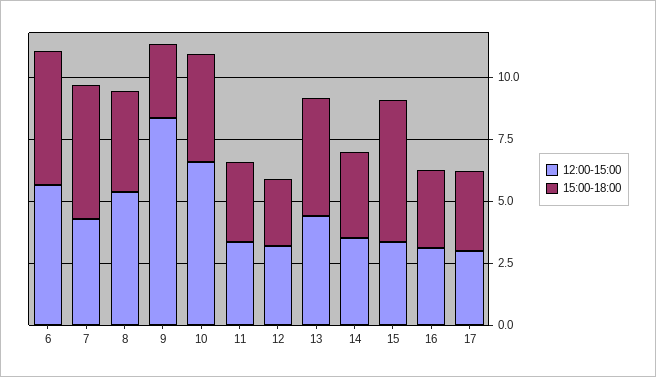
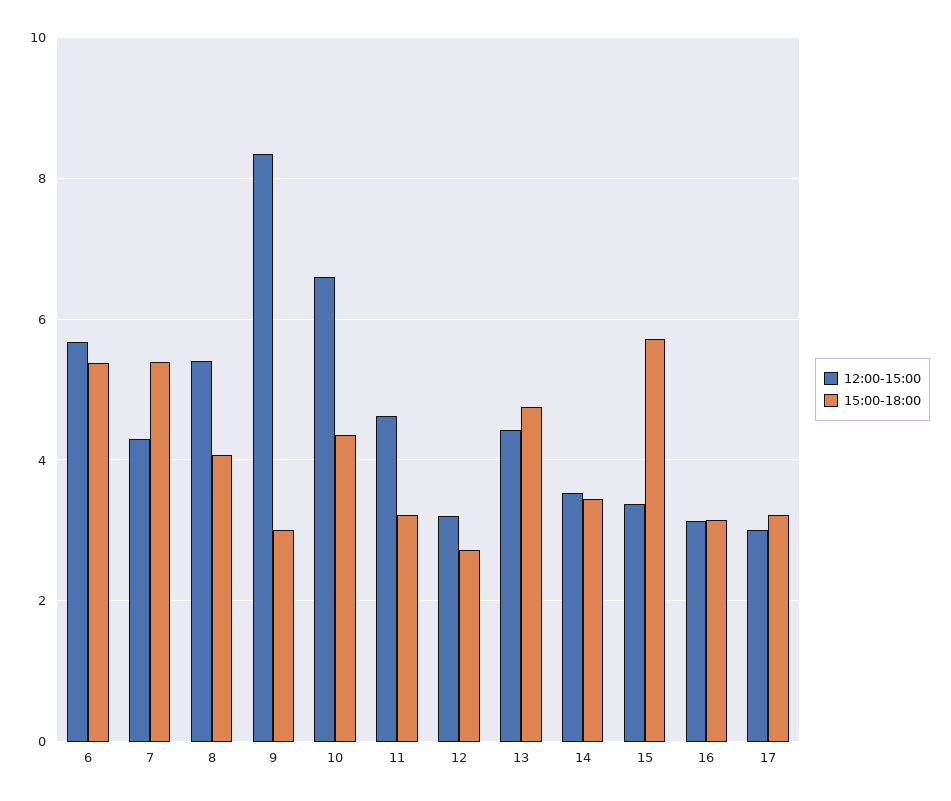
12:00-15:00, 11: 3.5 -> 4.6

